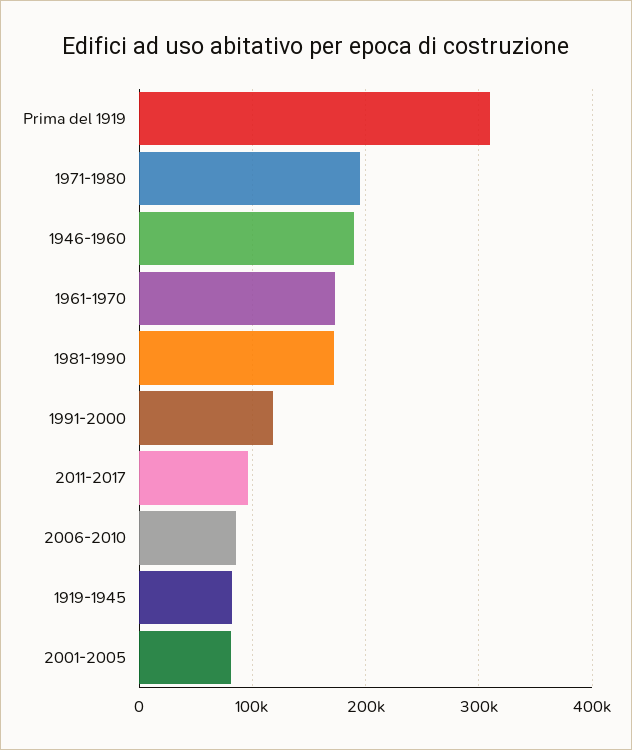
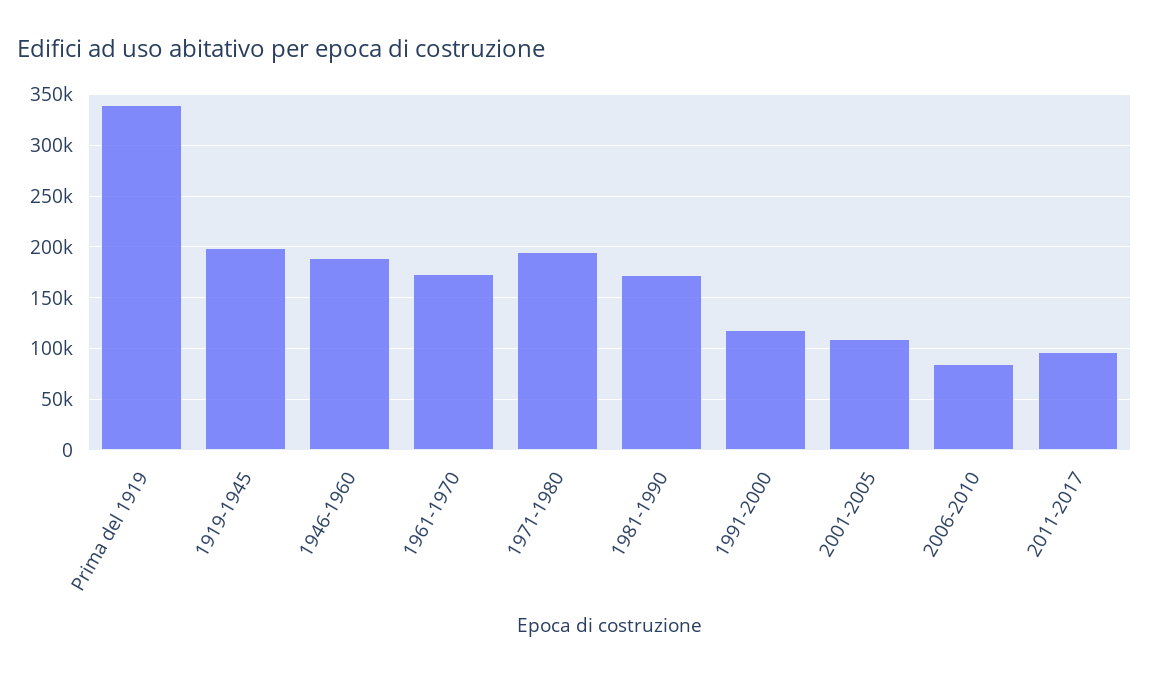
Prima del 1919: 310000 -> 340000
1919-1945: 80000 -> 200000
2001-2005: 80000 -> 110000

